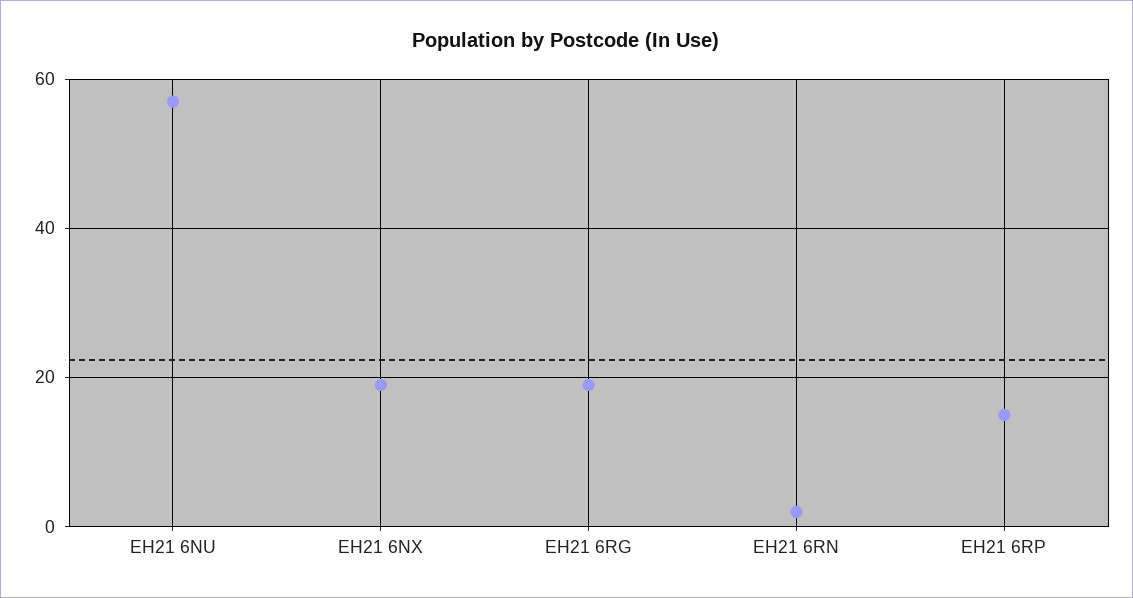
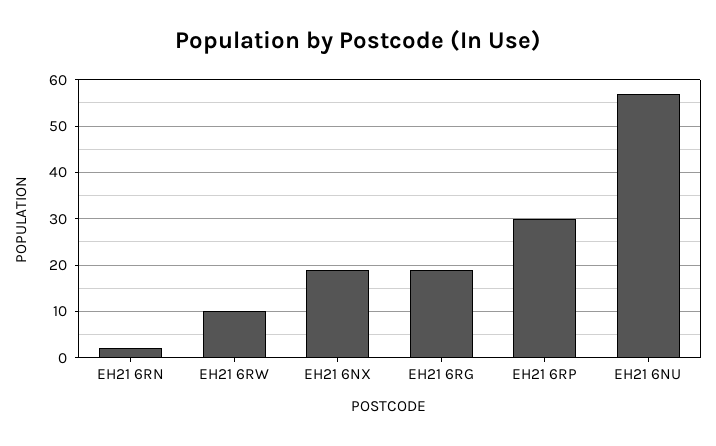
EH21 6RP: 15 -> 30
EH21 6RW: none -> 10

